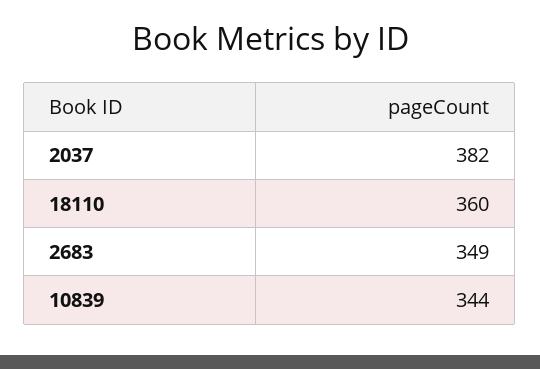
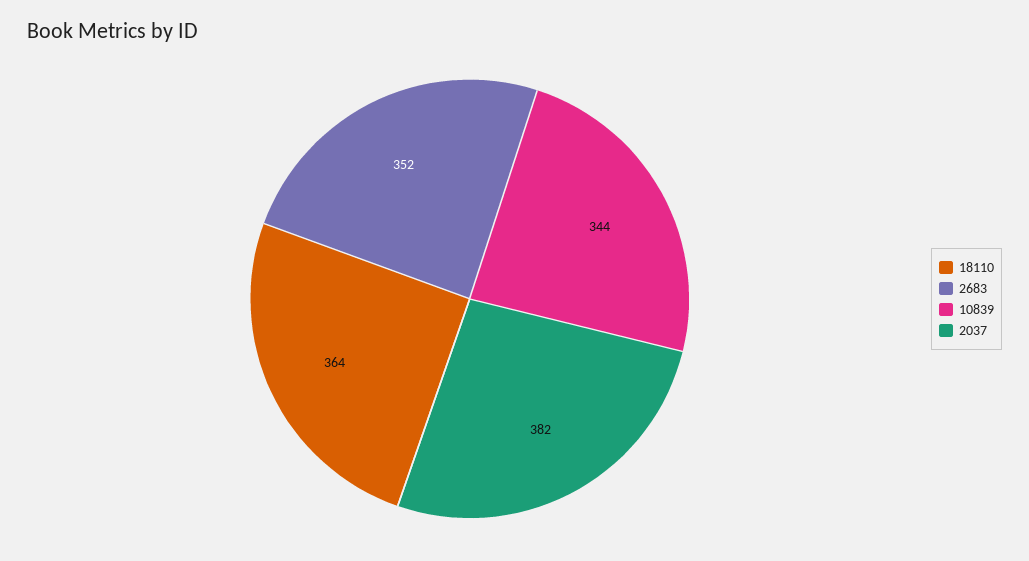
18110: 360 -> 364
2683: 349 -> 352

